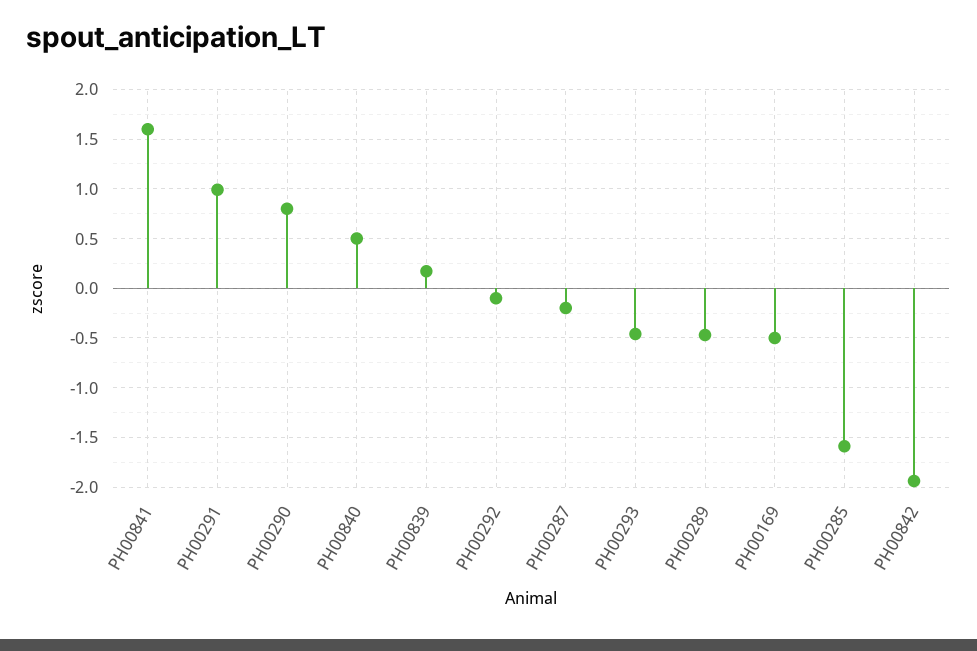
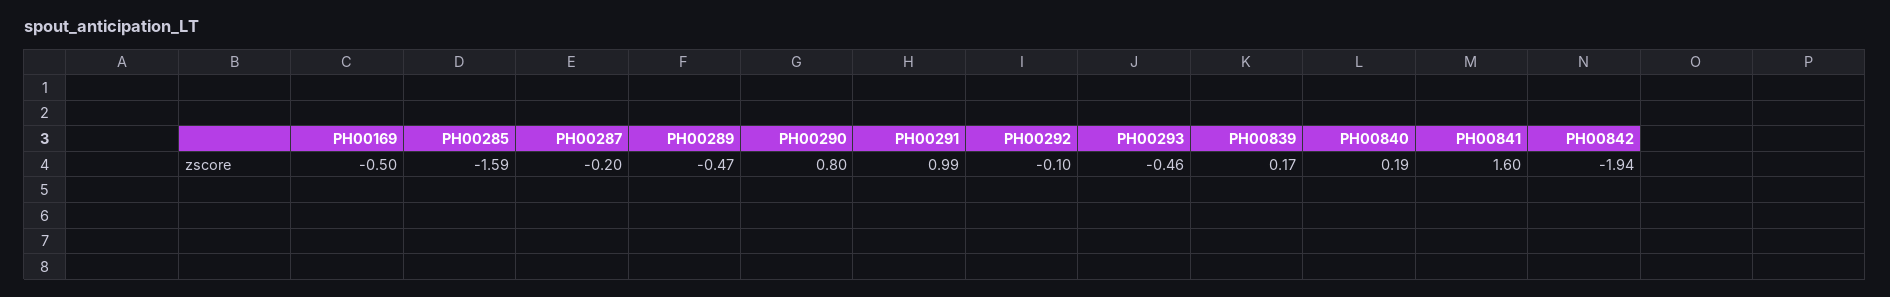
PH00840: 0.5 -> 0.19

